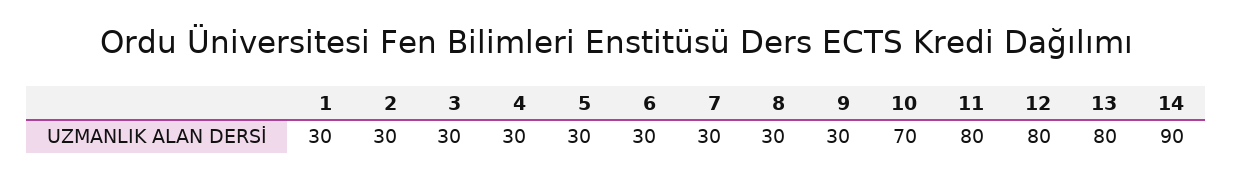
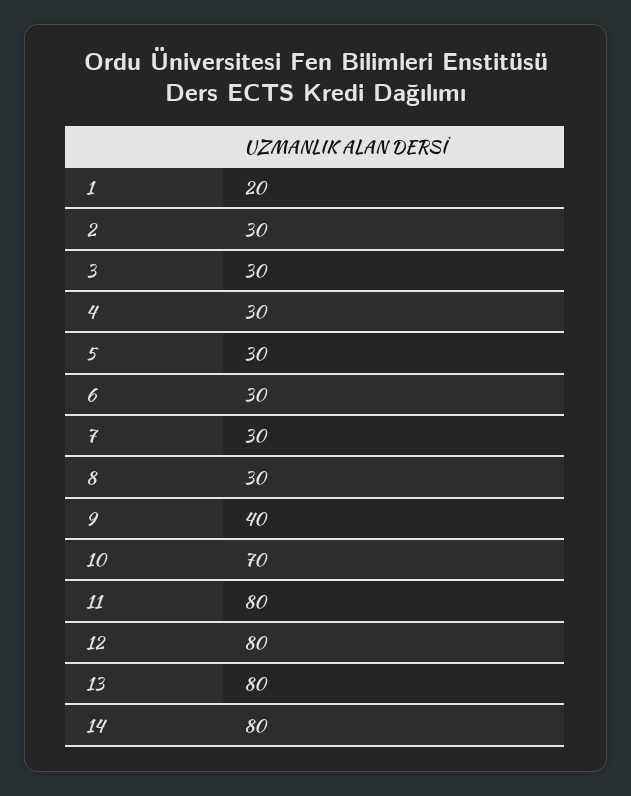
1: 30 -> 20
9: 30 -> 40
14: 90 -> 80

